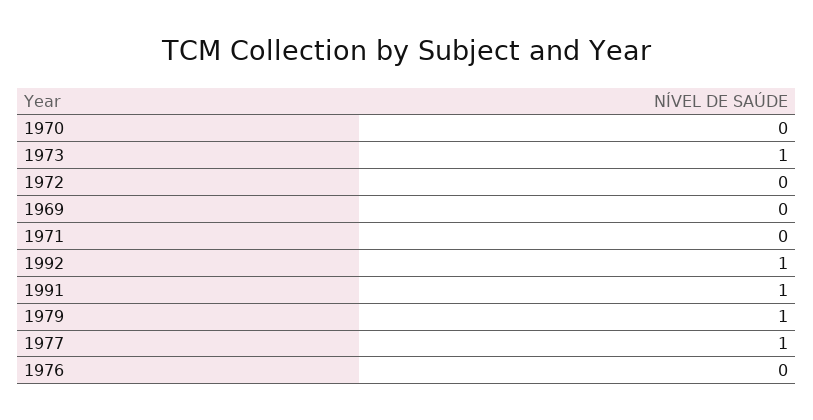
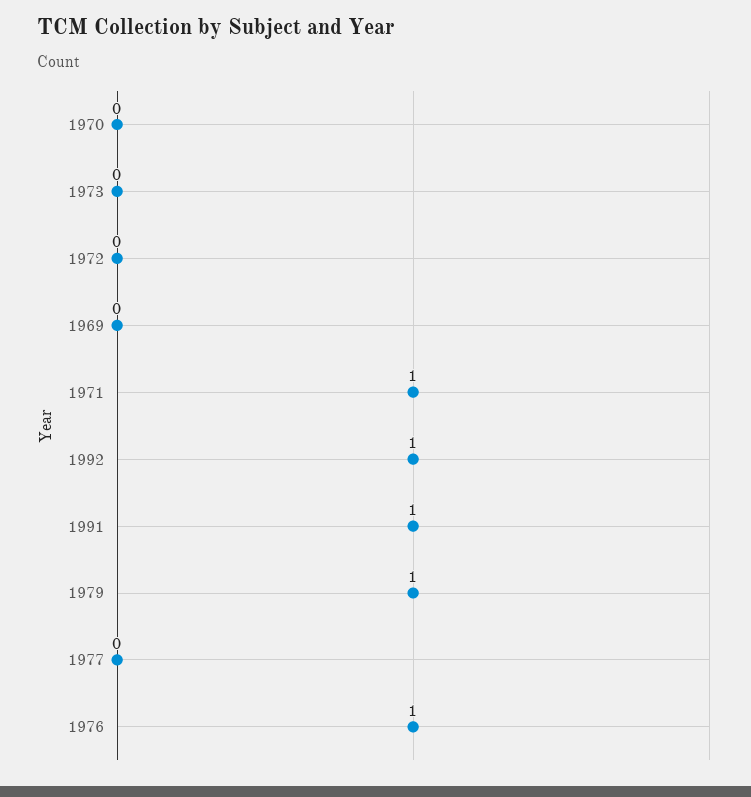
1973: 1 -> 0
1971: 0 -> 1
1977: 1 -> 0
1976: 0 -> 1

